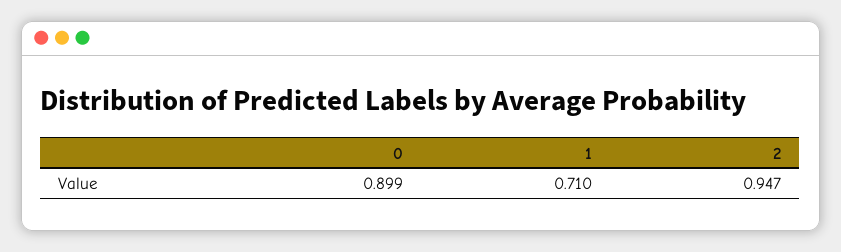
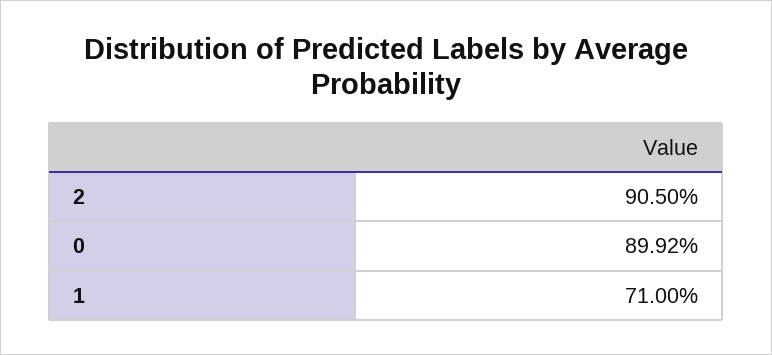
2: 0.947 -> 0.905

